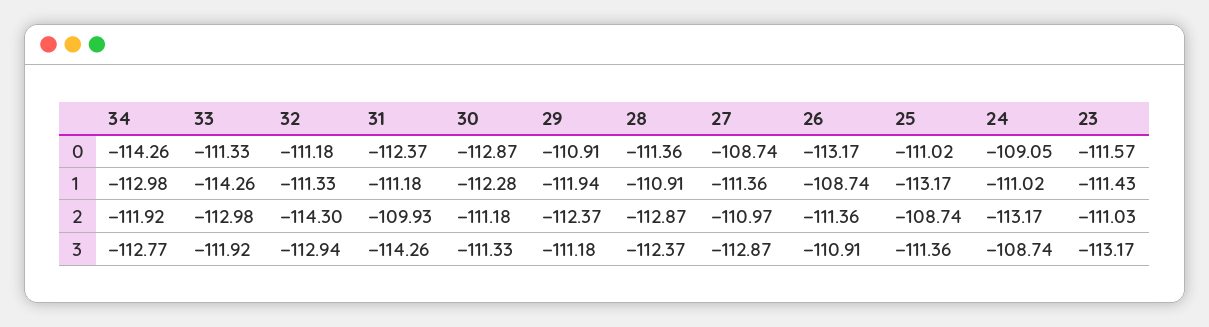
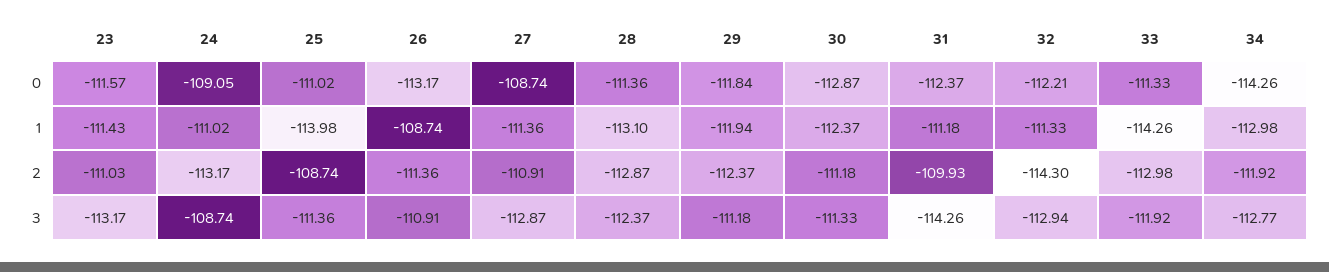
32, 0: -111.18 -> -112.21
29, 0: -110.91 -> -111.84
30, 1: -112.28 -> -112.37
28, 1: -110.91 -> -113.1
25, 1: -113.17 -> -113.98
27, 2: -110.97 -> -110.91

